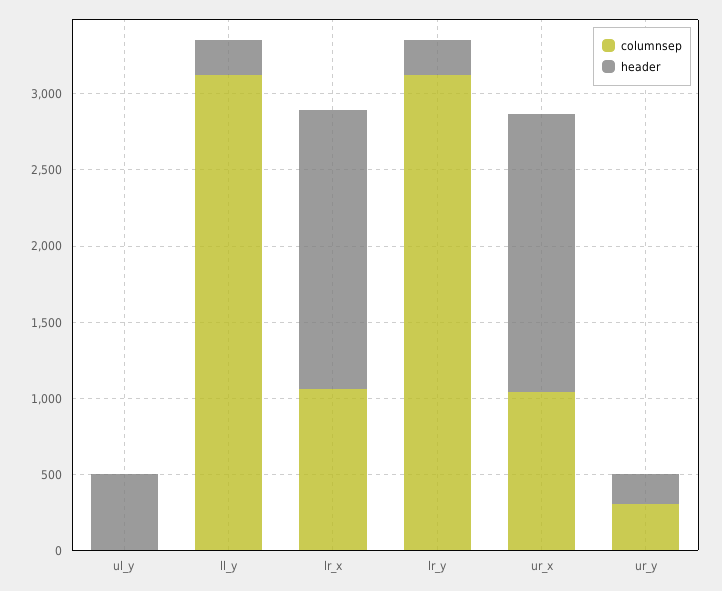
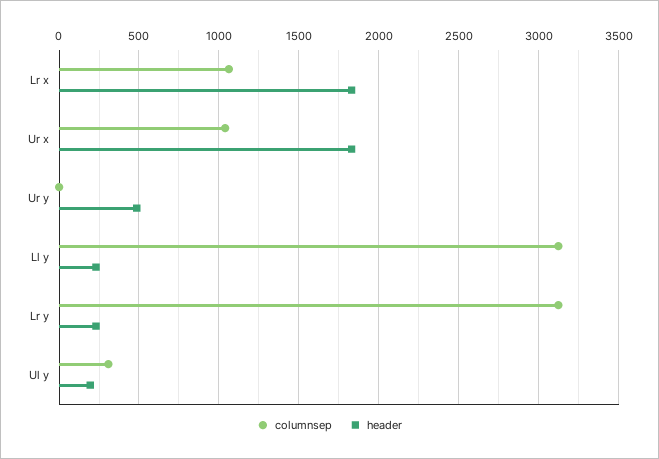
columnsep, ul_y: 0 -> 300
header, ul_y: 500 -> 200
columnsep, ur_y: 300 -> 0
header, ur_y: 200 -> 500

